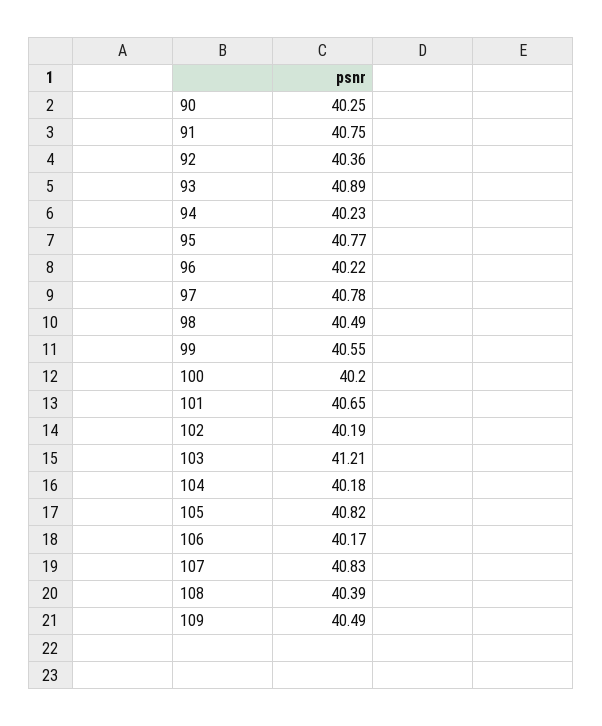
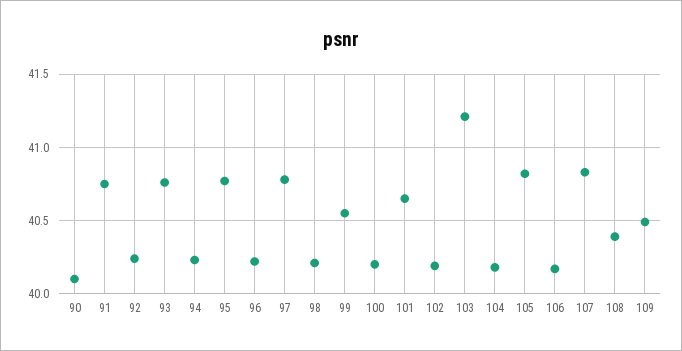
90: 40.25 -> 40.1
92: 40.36 -> 40.25
93: 40.89 -> 40.75
98: 40.49 -> 40.2

